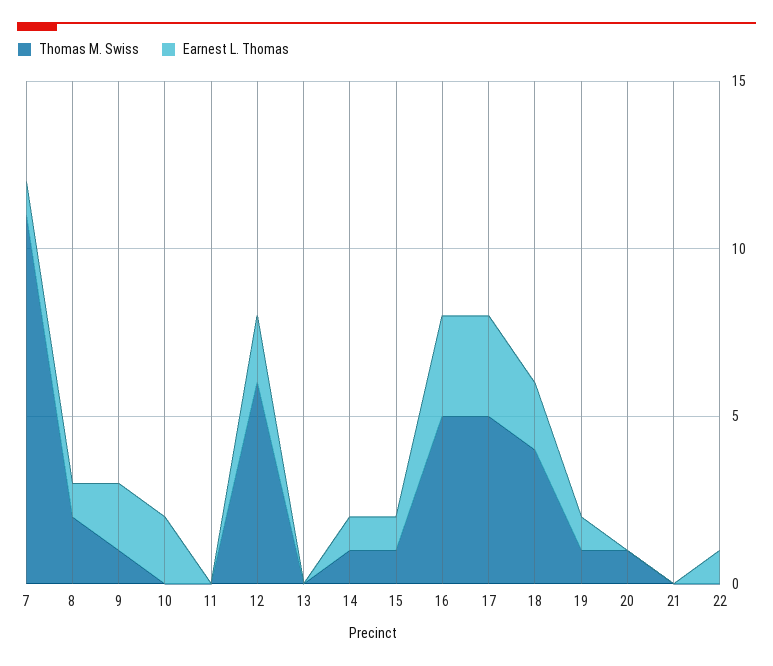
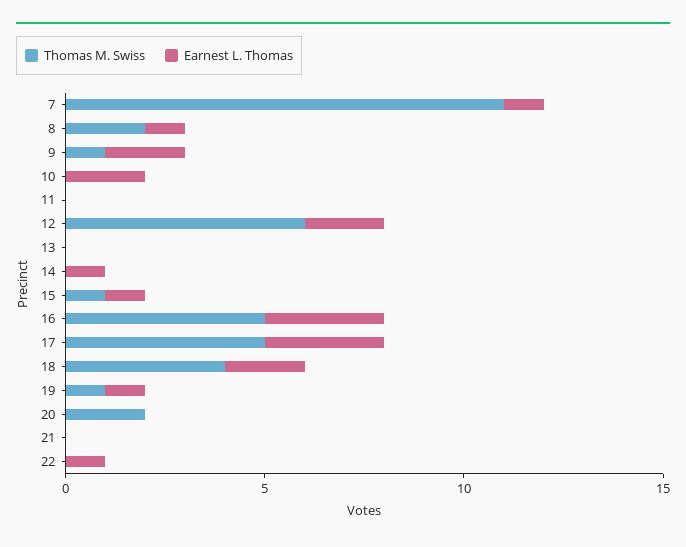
Thomas M. Swiss, 14: 1 -> 0
Thomas M. Swiss, 20: 1 -> 2

